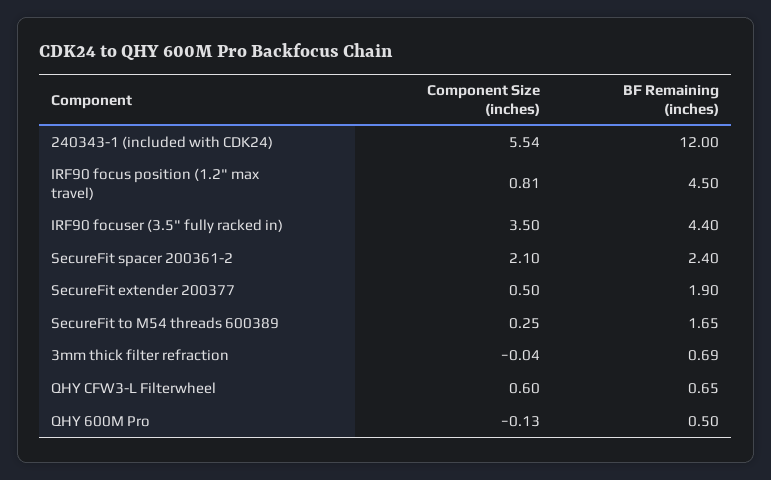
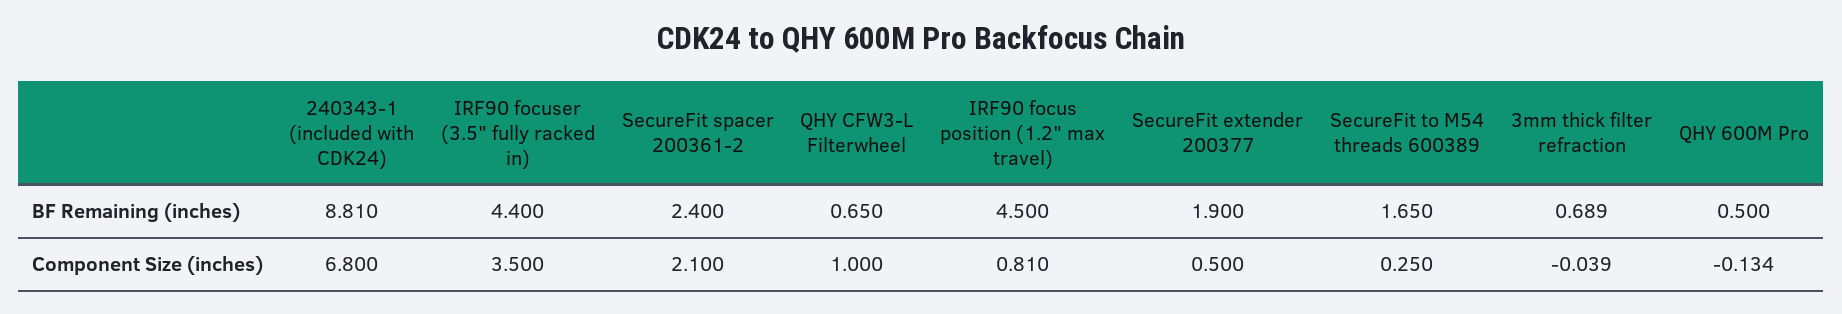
Component Size (inches), 240343-1 (included with CDK24): 5.54 -> 6.8
BF Remaining (inches), 240343-1 (included with CDK24): 12 -> 8.81
Component Size (inches), QHY CFW3-L Filterwheel: 0.6 -> 1

